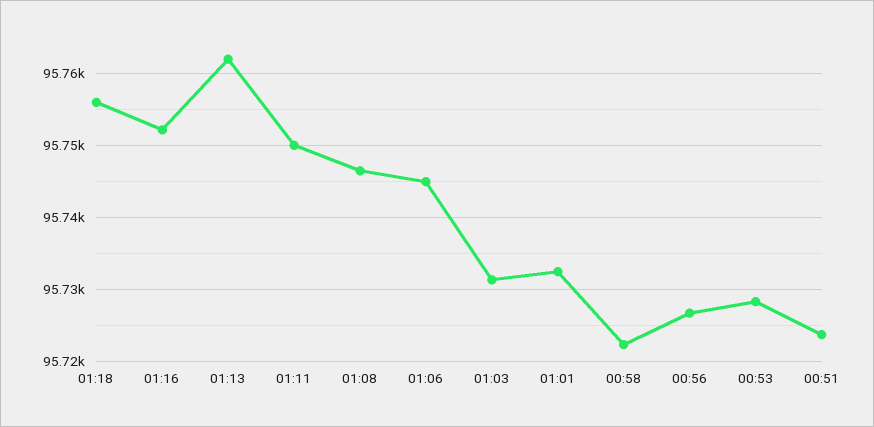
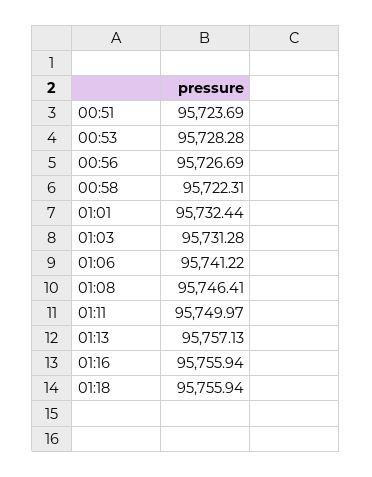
01:16: 95752 -> 95755.94
01:13: 95762 -> 95757.13
01:06: 95745 -> 95741.22

